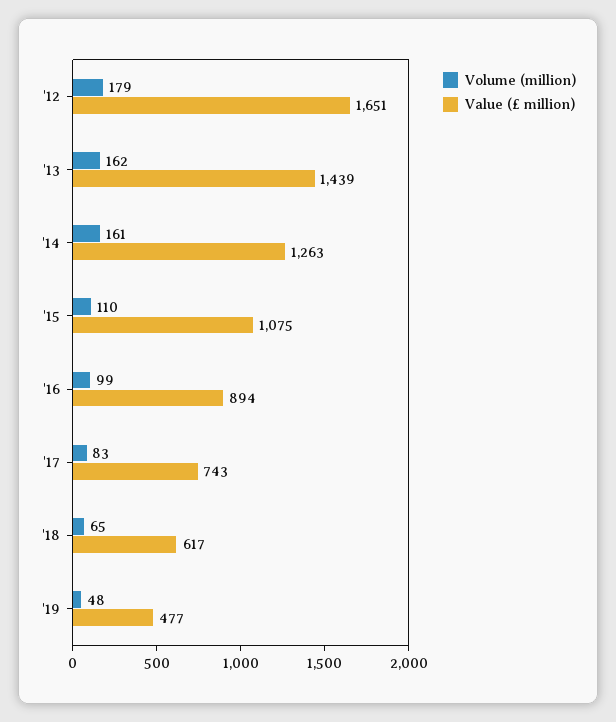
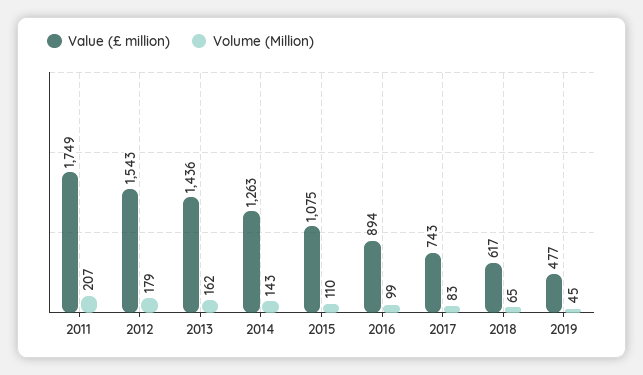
Value (£ million), '12: 1651 -> 1543
Value (£ million), '13: 1439 -> 1436
Volume (million), '14: 161 -> 143
Volume (million), '19: 48 -> 45
Value (£ million), 2011: none -> 1749
Volume (million), 2011: none -> 207

